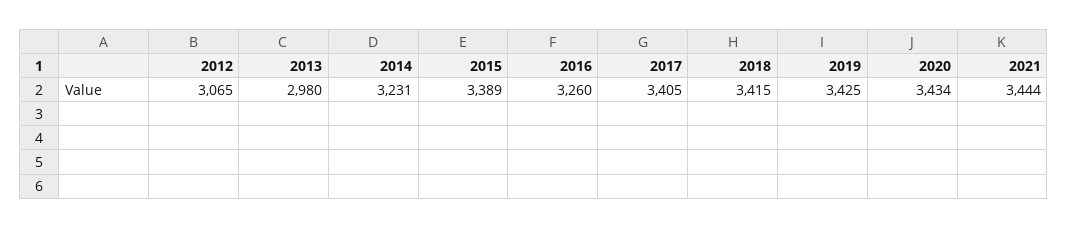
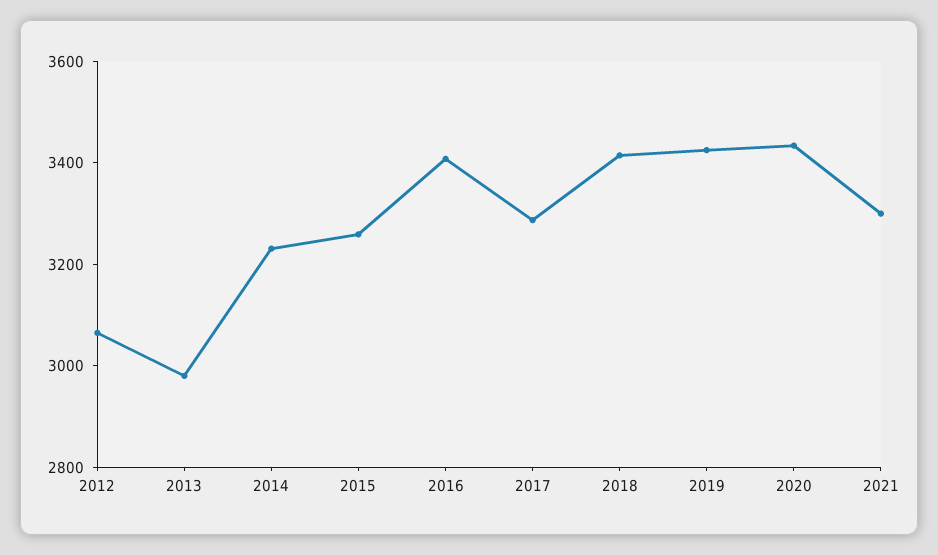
2015: 3389 -> 3250
2016: 3260 -> 3400
2017: 3405 -> 3300
2021: 3444 -> 3300

